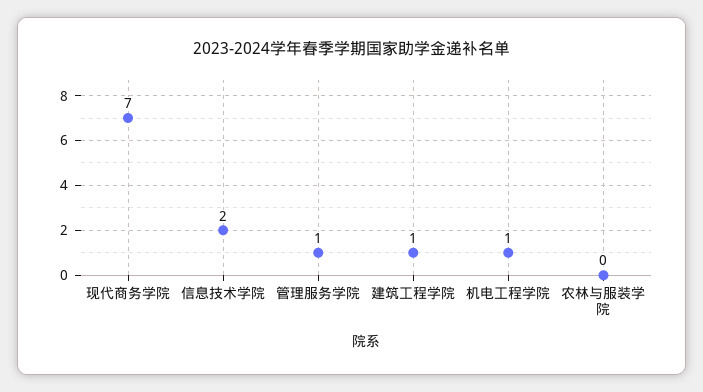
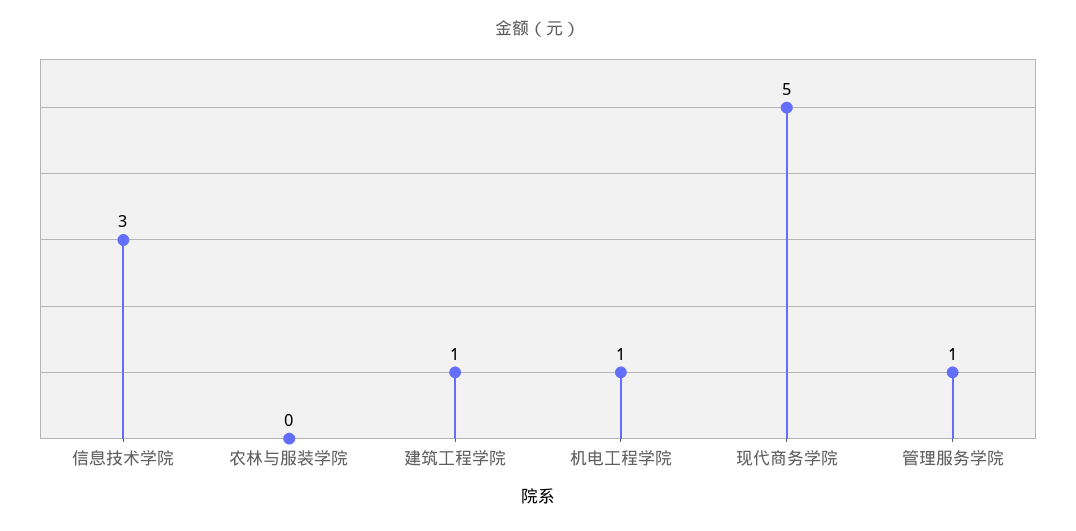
现代商务学院: 7 -> 5
信息技术学院: 2 -> 3

